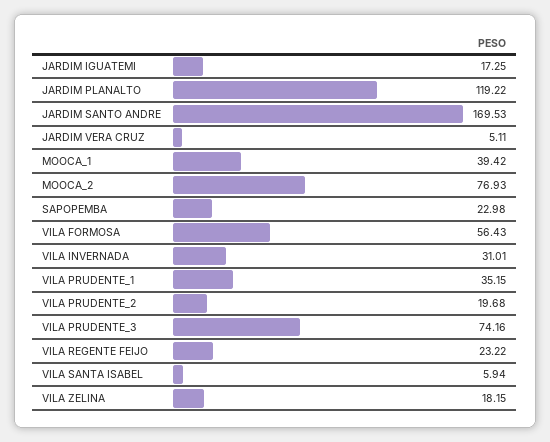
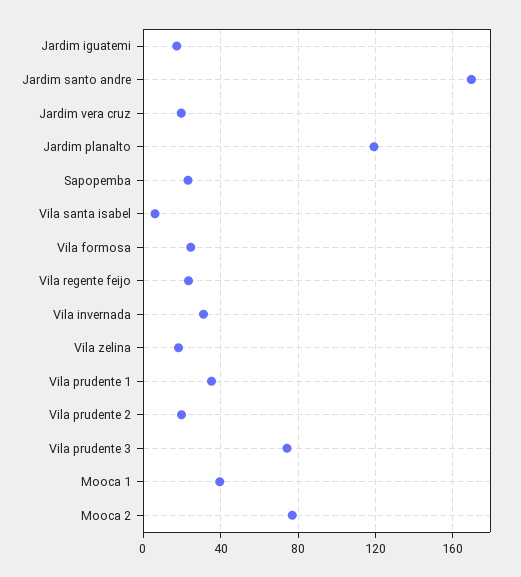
JARDIM VERA CRUZ: 5.11 -> 20
VILA FORMOSA: 56.43 -> 25

